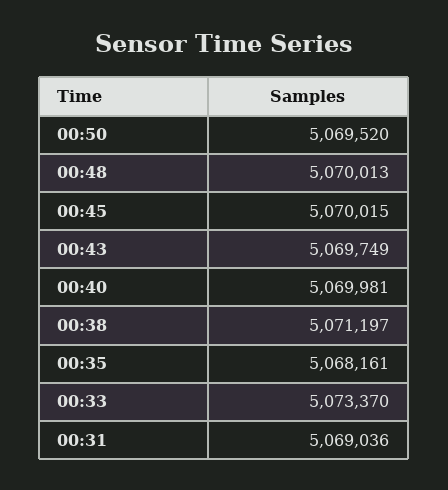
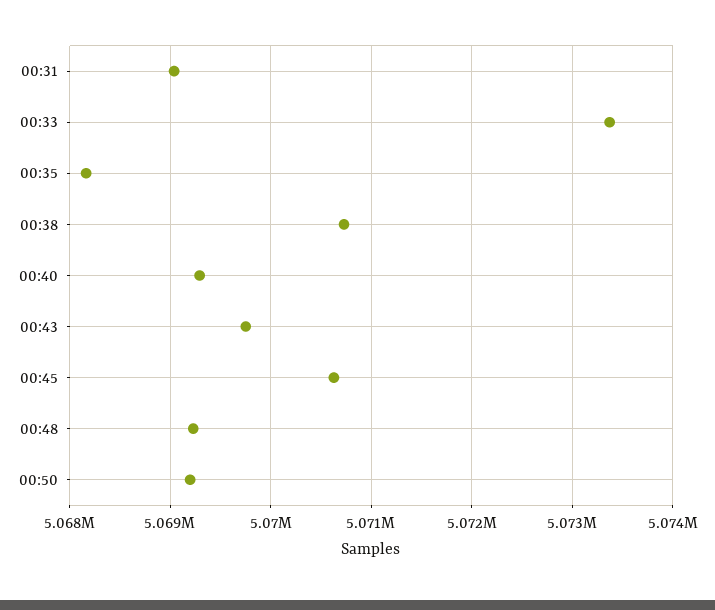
00:50: 5069520 -> 5069200
00:48: 5070013 -> 5069200
00:45: 5070015 -> 5070600
00:40: 5069981 -> 5069300
00:38: 5071197 -> 5070700

